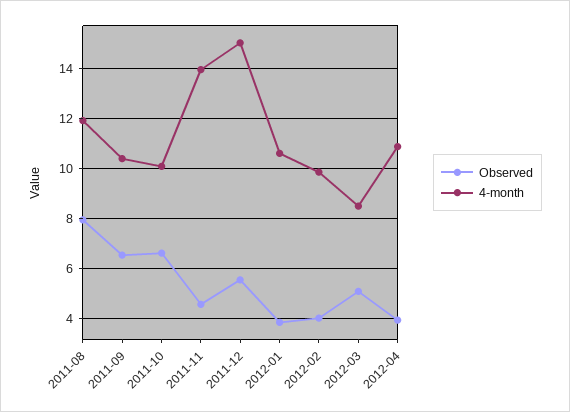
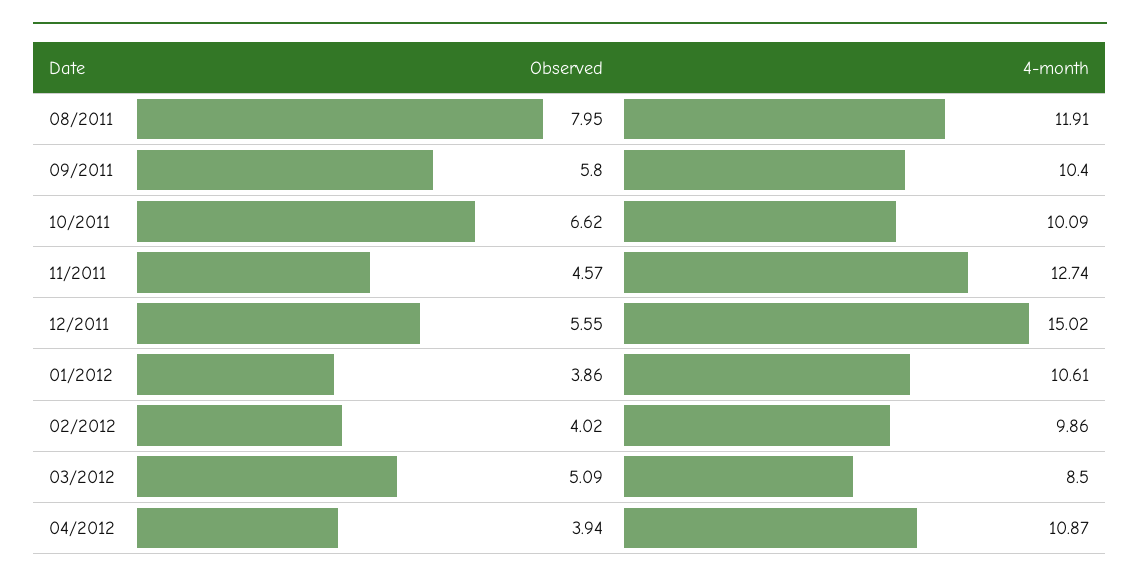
Observed, 2011-09: 6.5 -> 5.8
4-month, 2011-11: 14 -> 12.74

